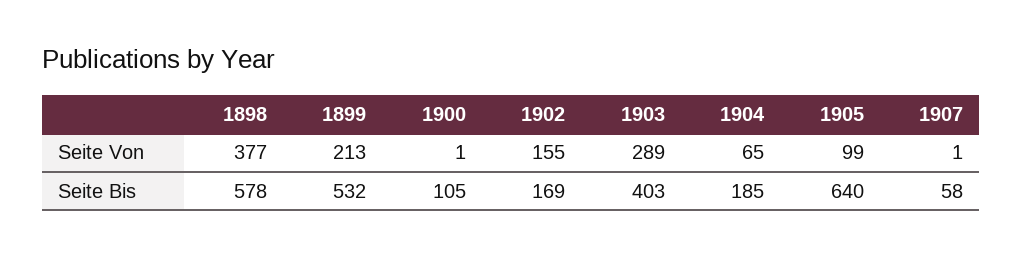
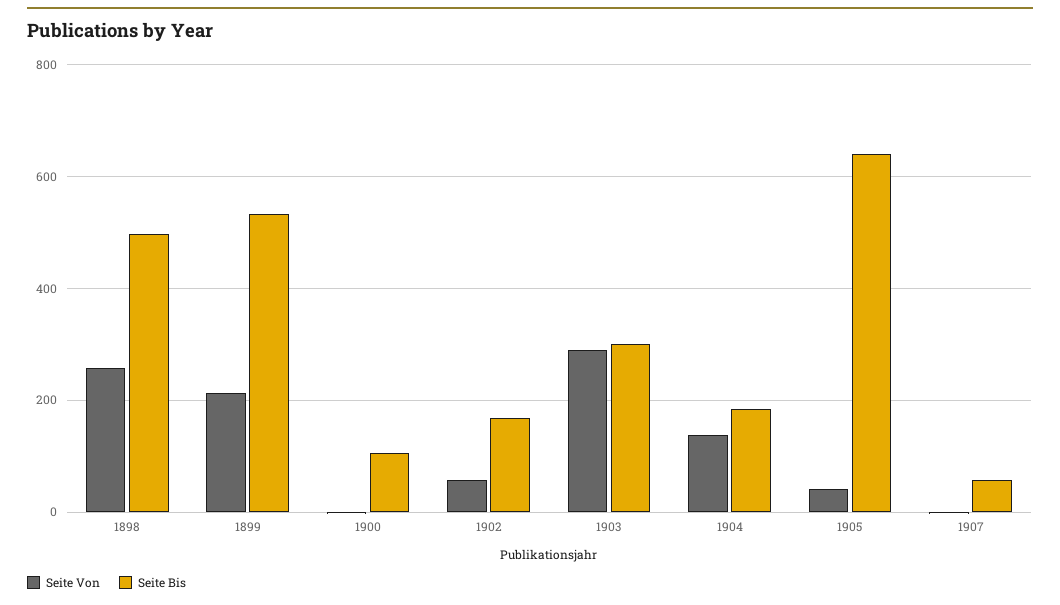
Seite Von, 1898: 377 -> 260
Seite Von, 1902: 155 -> 60
Seite Von, 1904: 65 -> 140
Seite Von, 1905: 99 -> 40
Seite Bis, 1898: 578 -> 500
Seite Bis, 1903: 403 -> 300

